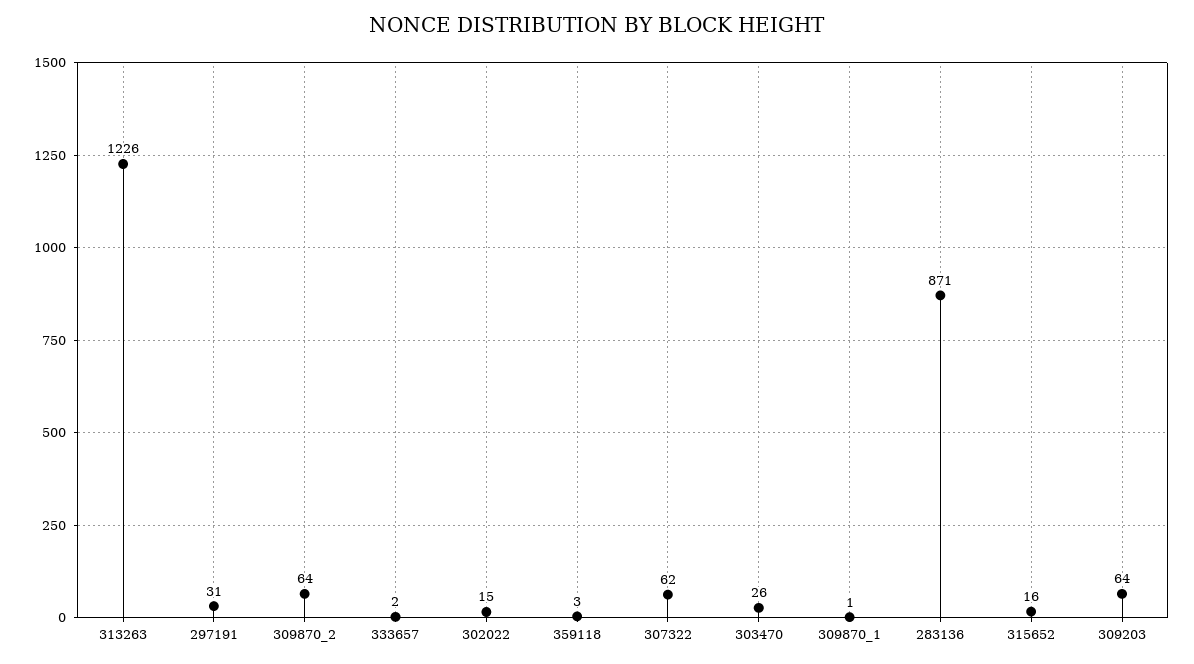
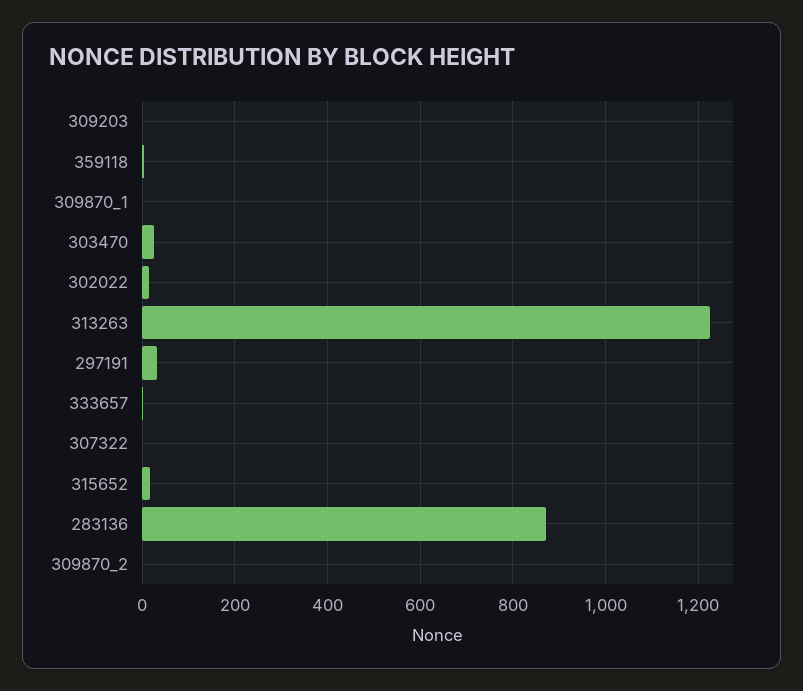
309870_2: 64 -> 0
307322: 62 -> 0
309203: 64 -> 0

